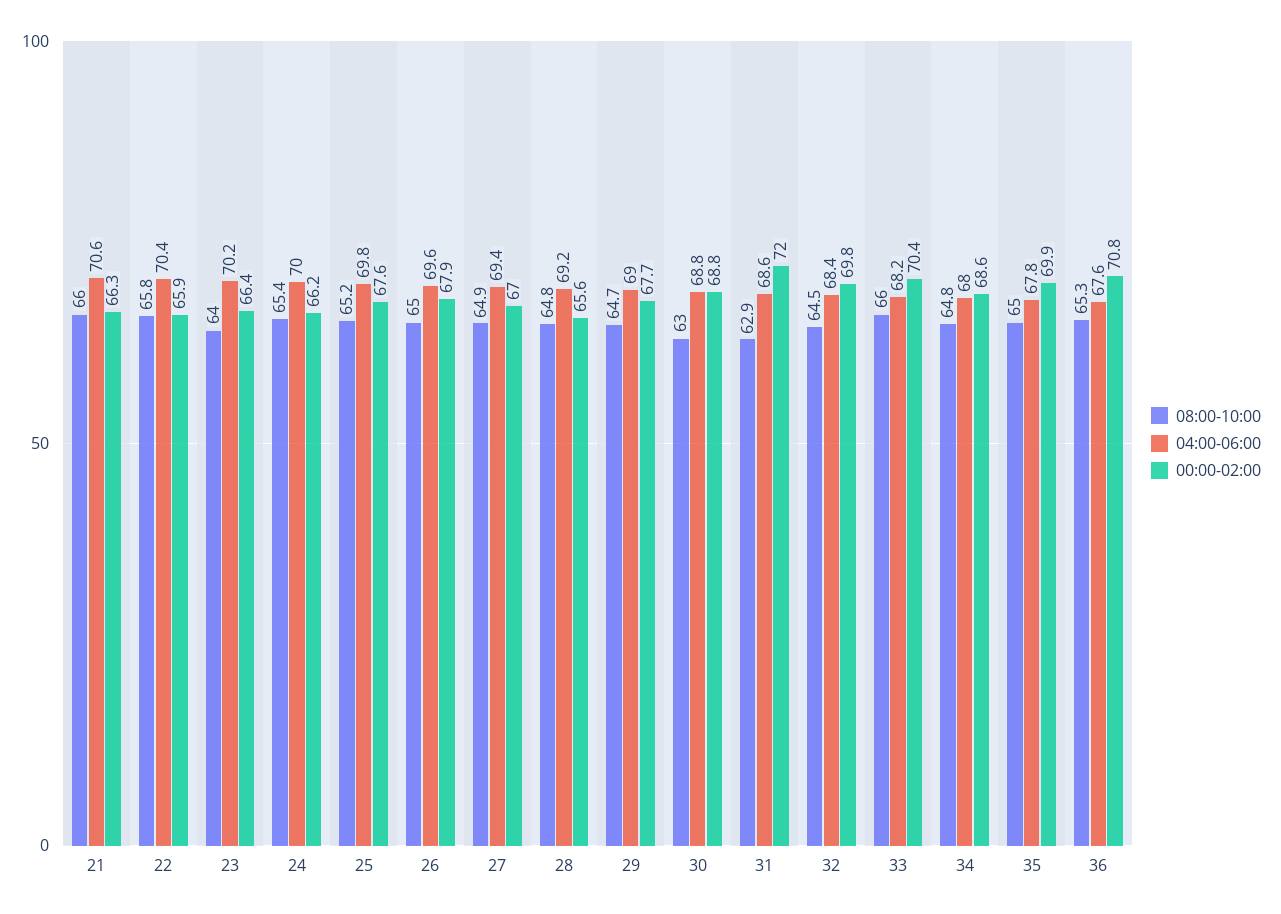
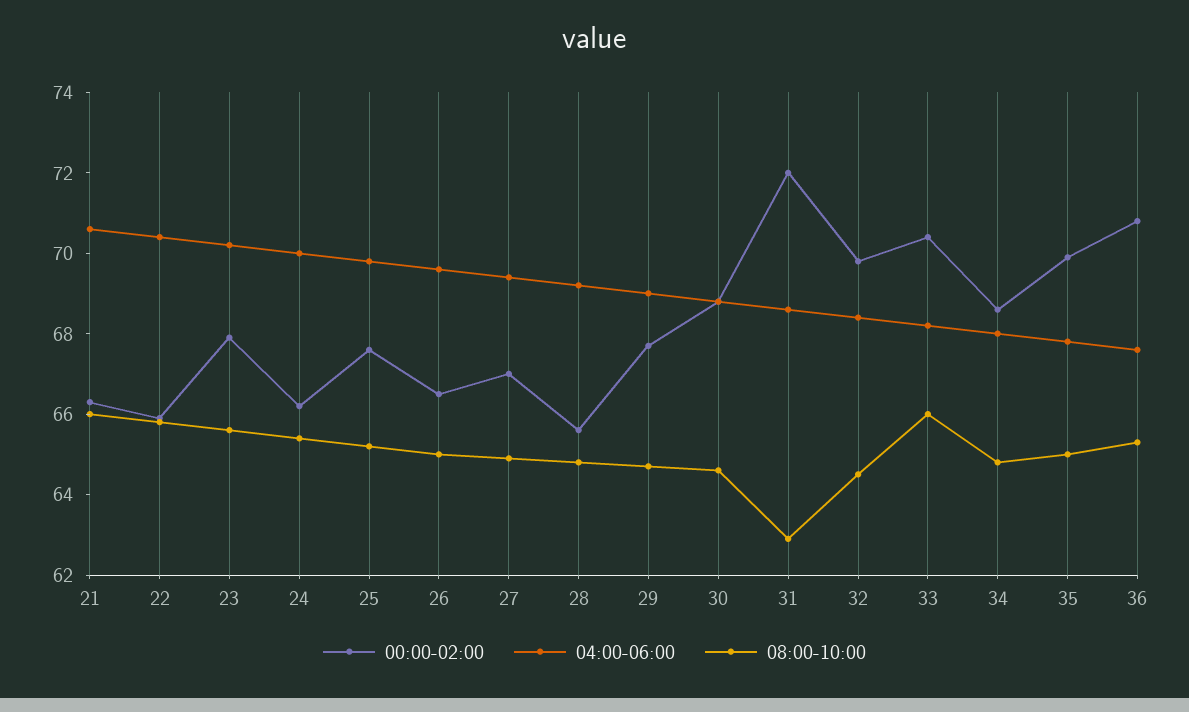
08:00-10:00, 23: 64 -> 65.5
00:00-02:00, 23: 66.4 -> 68
00:00-02:00, 26: 67.9 -> 66.5
08:00-10:00, 30: 63 -> 64.5

